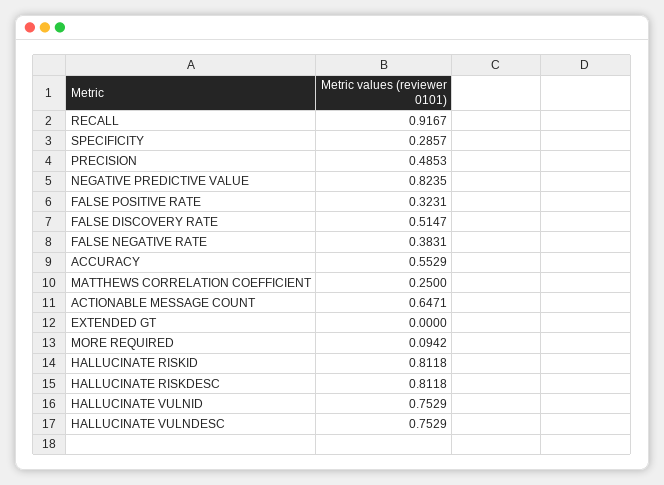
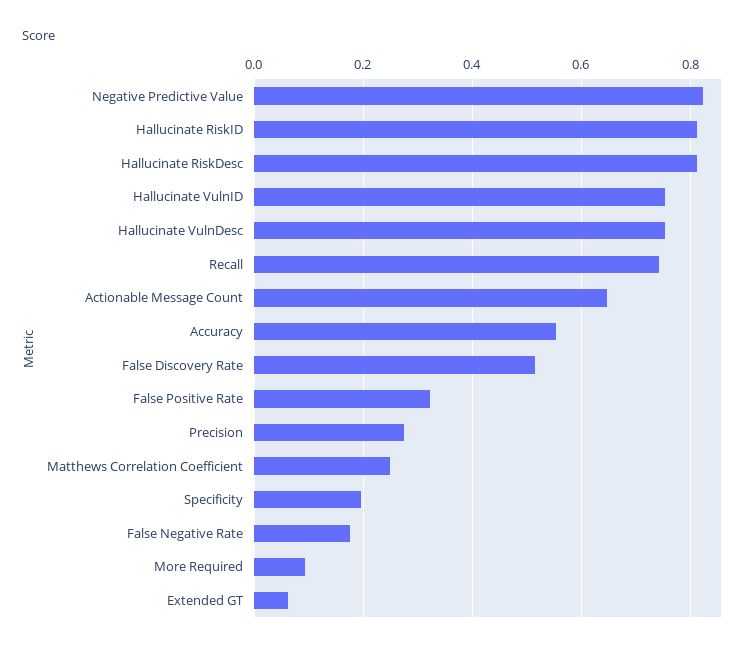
RECALL: 0.9167 -> 0.74
SPECIFICITY: 0.2857 -> 0.2
PRECISION: 0.4853 -> 0.28
FALSE NEGATIVE RATE: 0.3831 -> 0.18
EXTENDED GT: 0 -> 0.06

